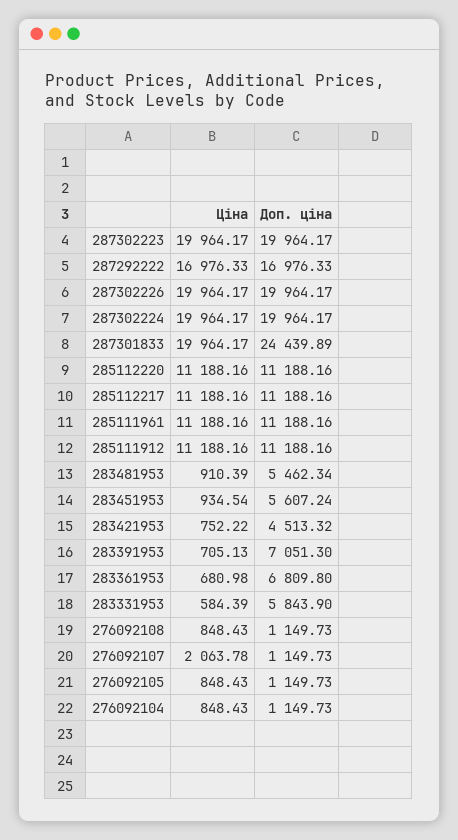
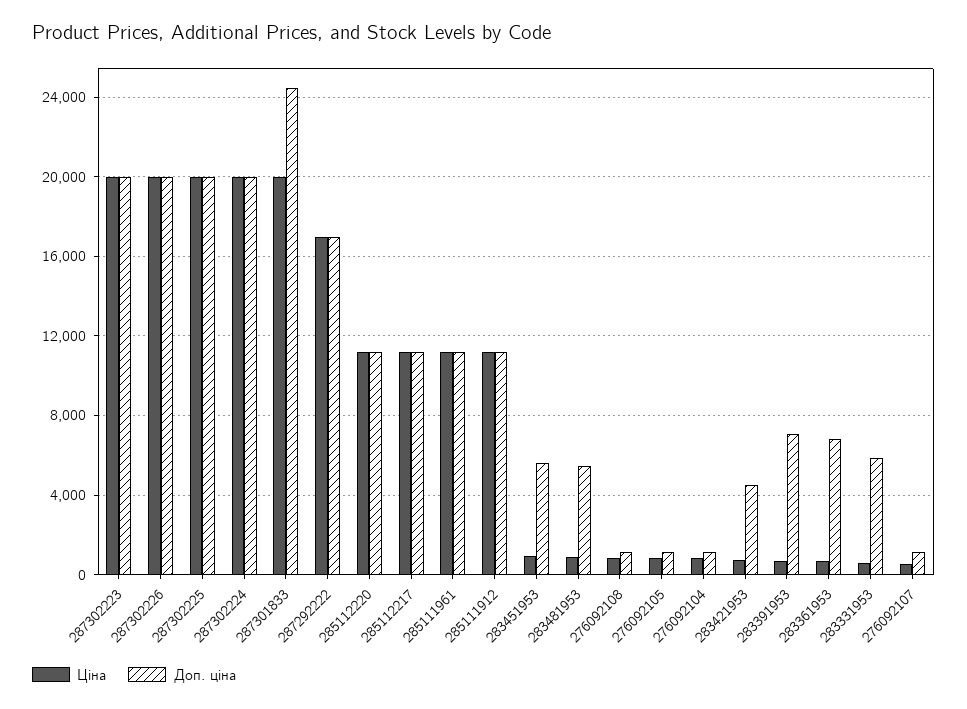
Ціна, 276092107: 2063.78 -> 500
Ціна, 287302225: none -> 20000
Доп. ціна, 287302225: none -> 20000

